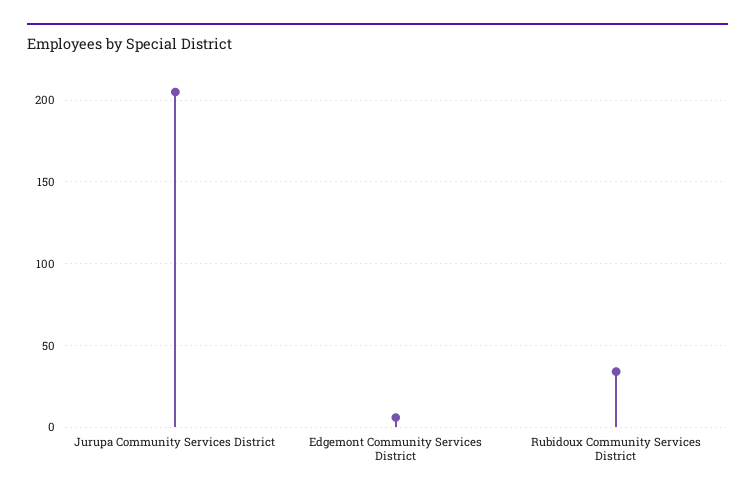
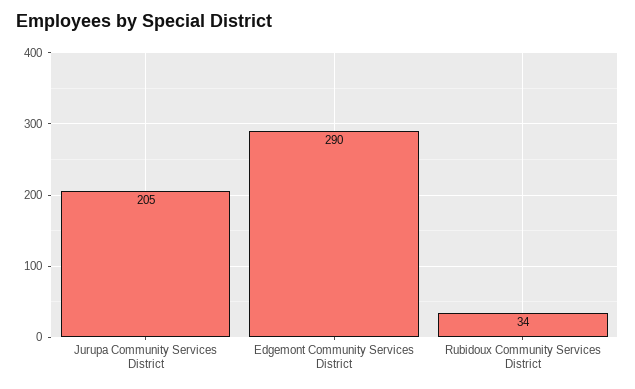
Edgemont Community Services District: 5 -> 290

